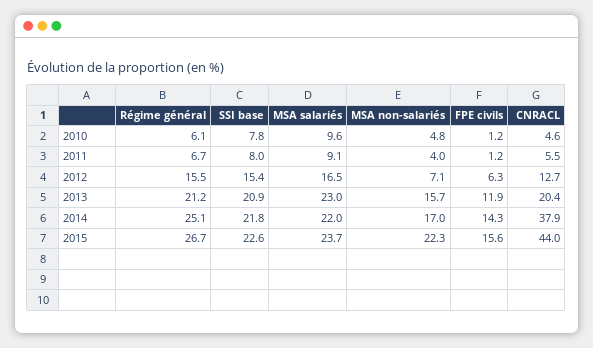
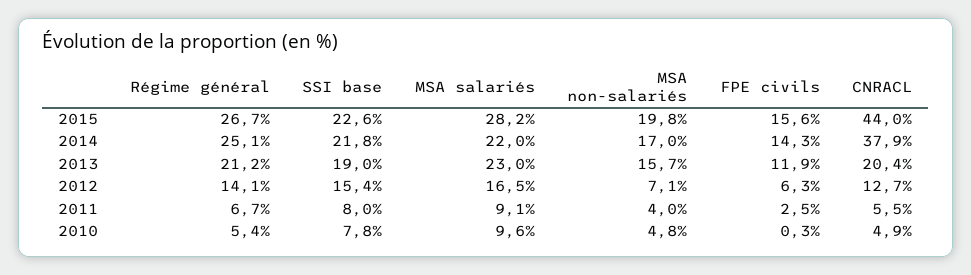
Régime général, 2010: 6.1 -> 5.4
FPE civils, 2010: 1.2 -> 0.3
CNRACL, 2010: 4.6 -> 4.9
FPE civils, 2011: 1.2 -> 2.5
Régime général, 2012: 15.5 -> 14.1
SSI base, 2013: 20.9 -> 19
MSA salariés, 2015: 23.7 -> 28.2
MSA non-salariés, 2015: 22.3 -> 19.8

